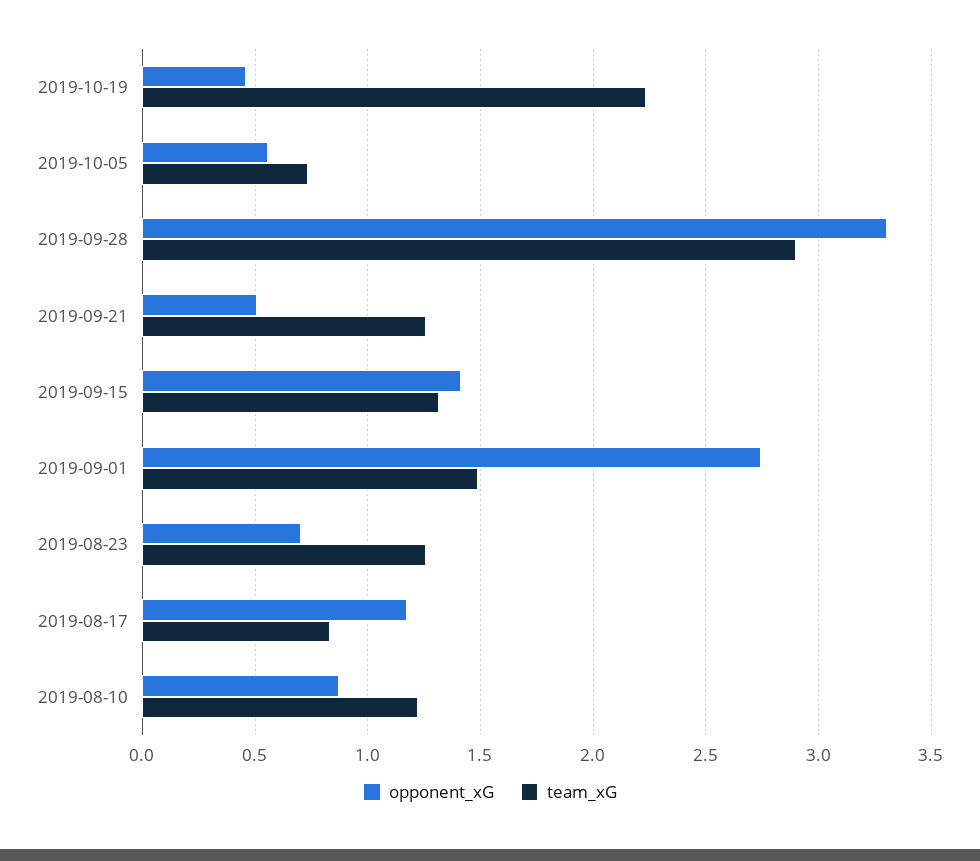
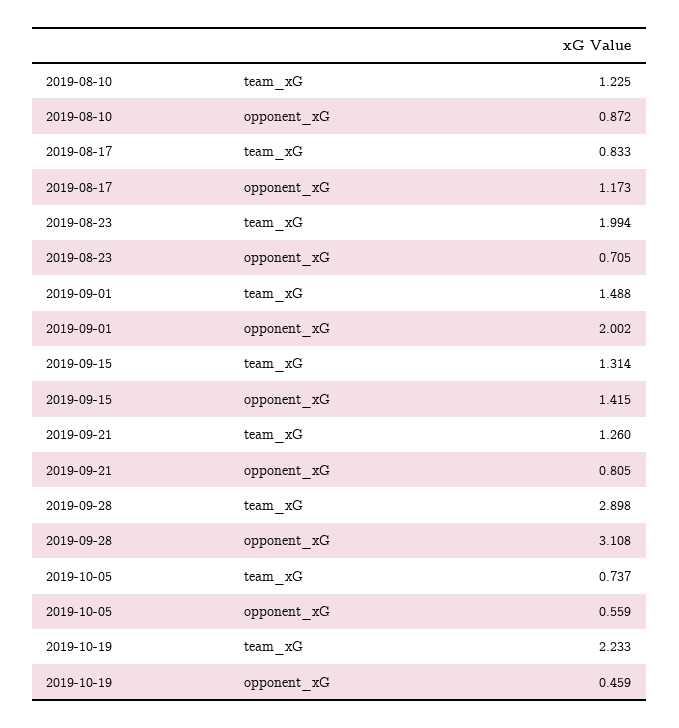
opponent_xG, 2019-09-28: 3.3 -> 3.108
opponent_xG, 2019-09-21: 0.5 -> 0.805
opponent_xG, 2019-09-01: 2.75 -> 2.002
team_xG, 2019-08-23: 1.25 -> 1.994

